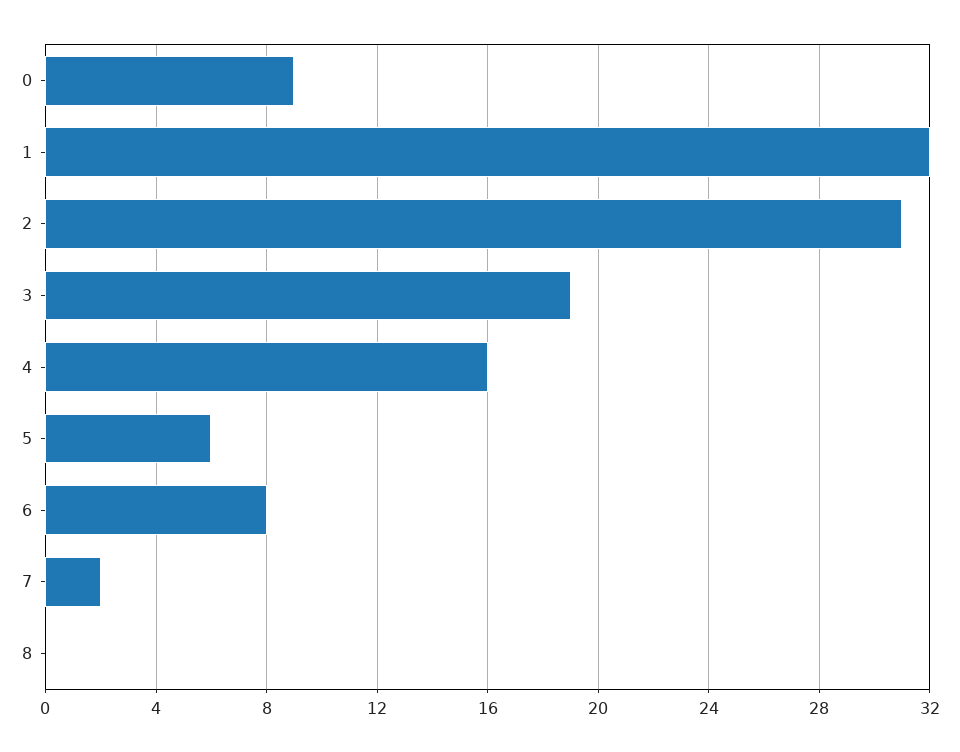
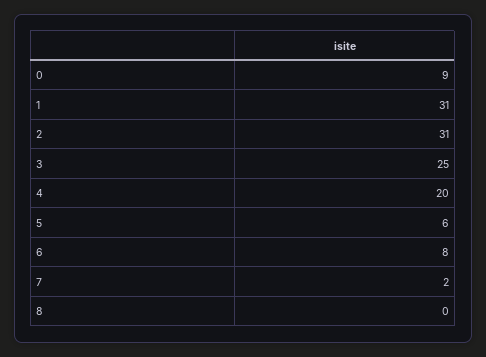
1: 32 -> 31
3: 19 -> 25
4: 16 -> 20

